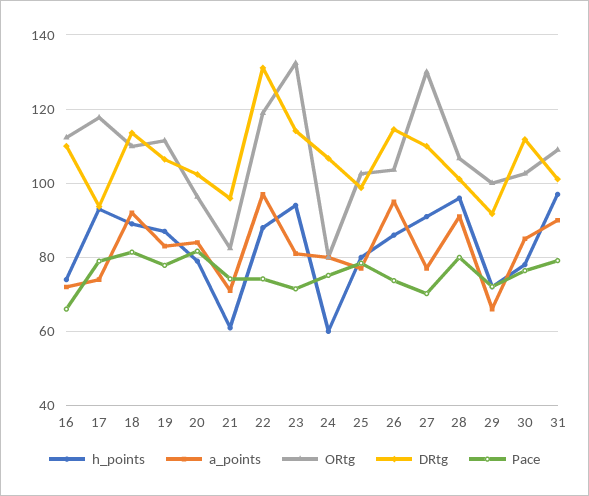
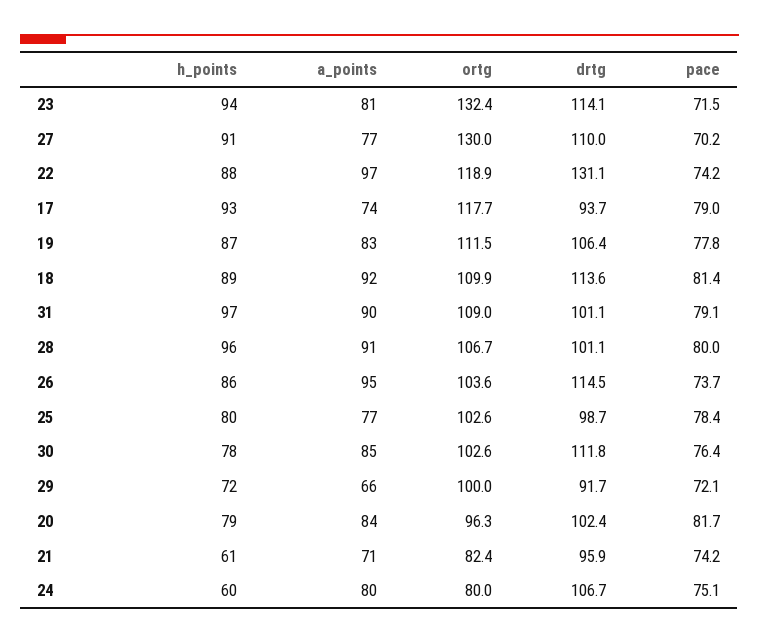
h_points, 16: 74 -> none
a_points, 16: 72 -> none
ORtg, 16: 112 -> none
DRtg, 16: 110 -> none
Pace, 16: 66 -> none

